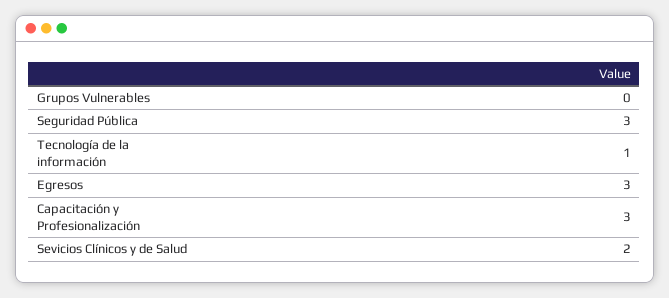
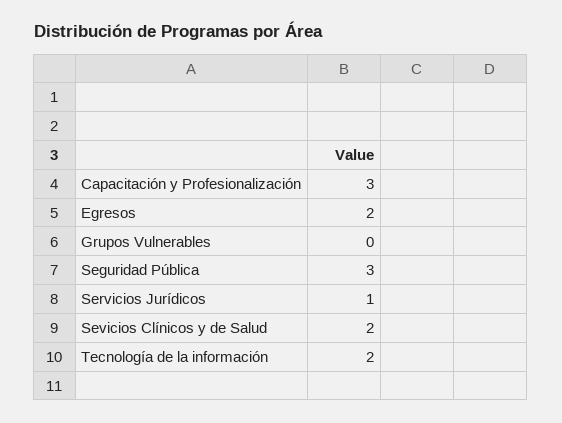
Tecnología de la información: 1 -> 2
Egresos: 3 -> 2
Servicios Jurídicos: none -> 1

